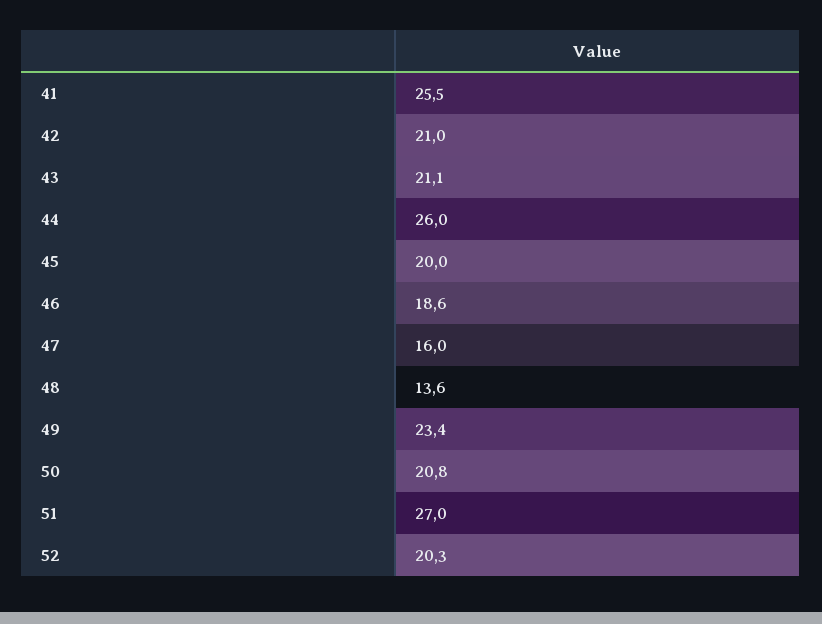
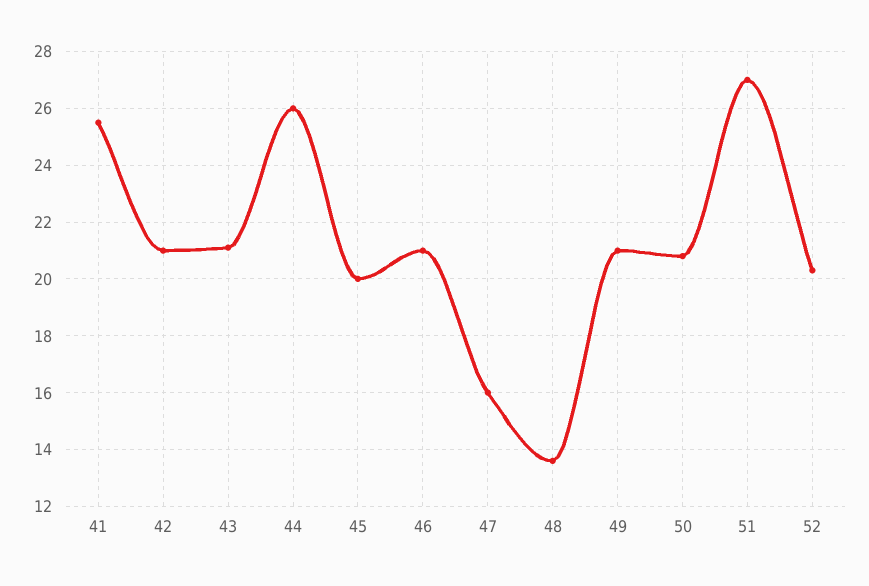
46: 18.6 -> 21
49: 23.4 -> 21

